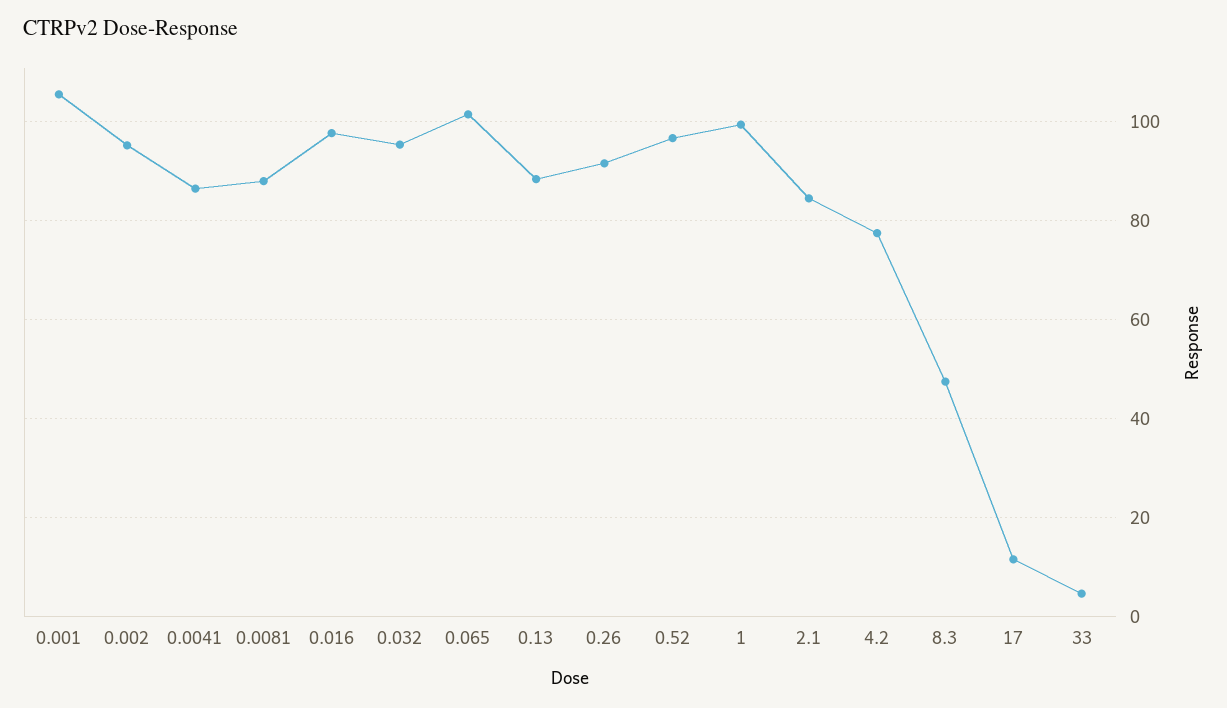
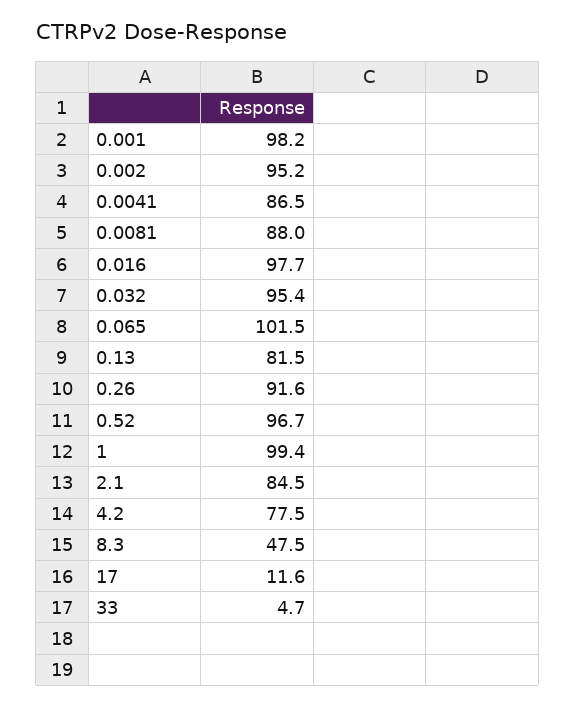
0.001: 106 -> 98.2
0.13: 88 -> 81.5

